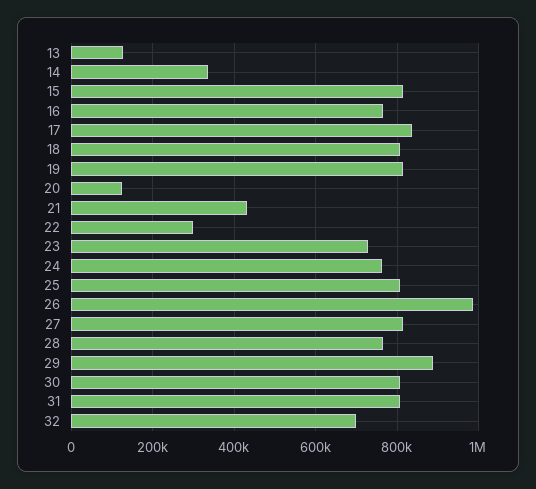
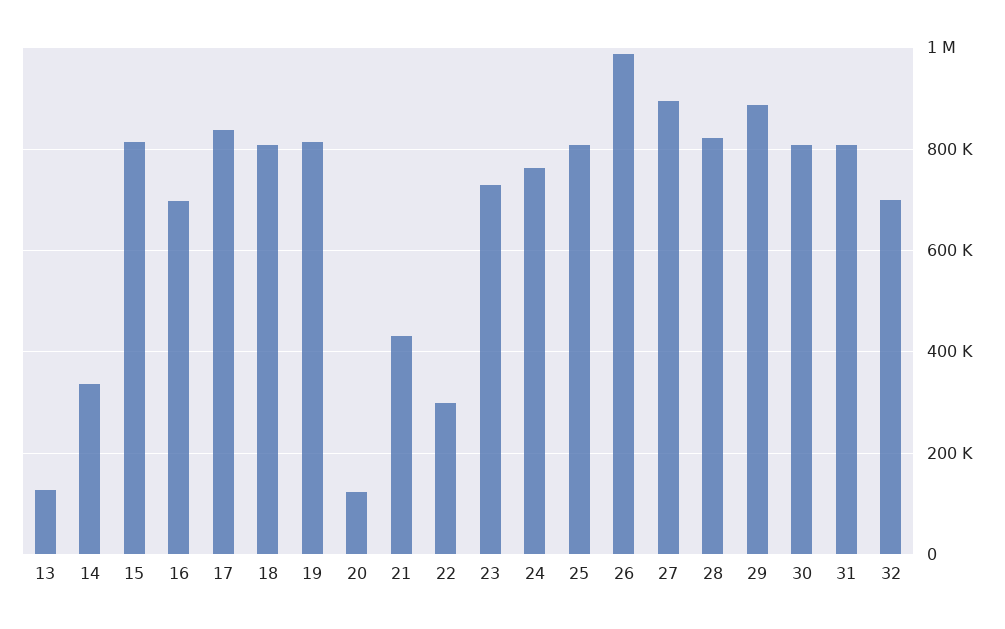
16: 760000 -> 700000
27: 820000 -> 900000
28: 760000 -> 820000

